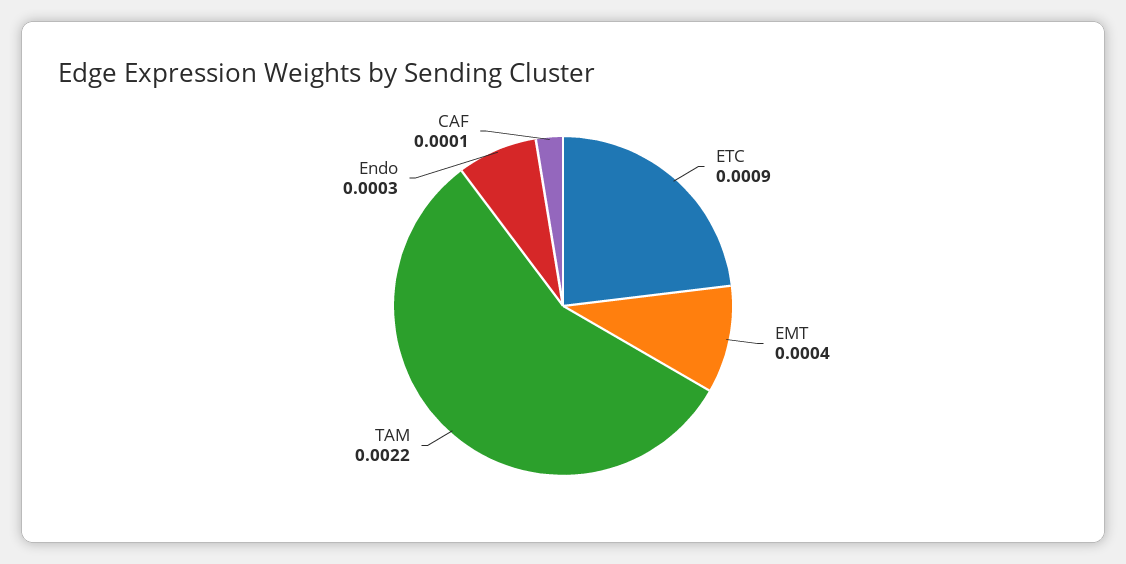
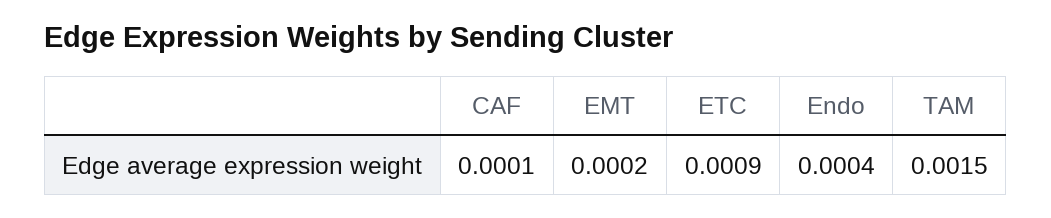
EMT: 0.0004 -> 0.0002
TAM: 0.0022 -> 0.0015
Endo: 0.0003 -> 0.0004

